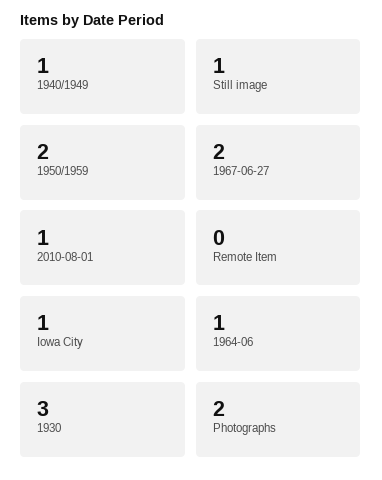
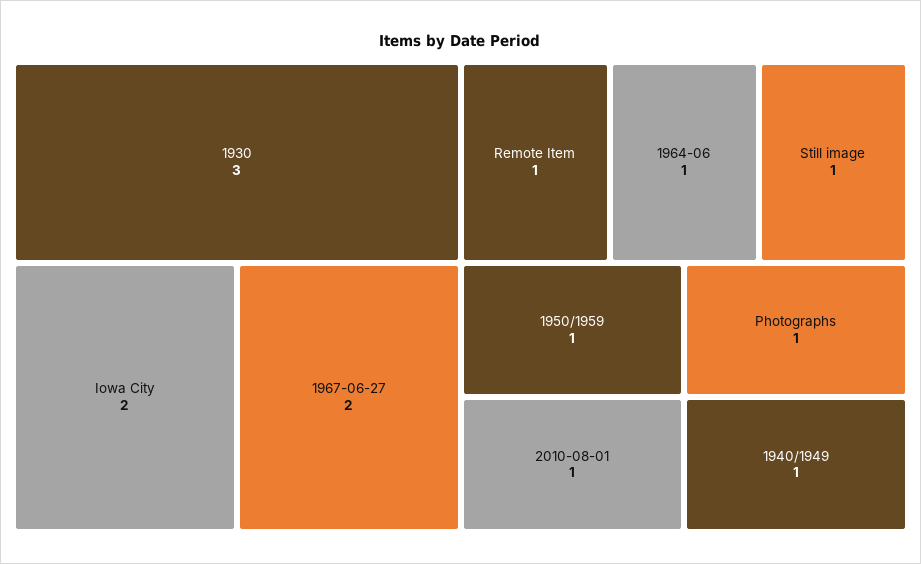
1950/1959: 2 -> 1
Remote Item: 0 -> 1
Iowa City: 1 -> 2
Photographs: 2 -> 1

